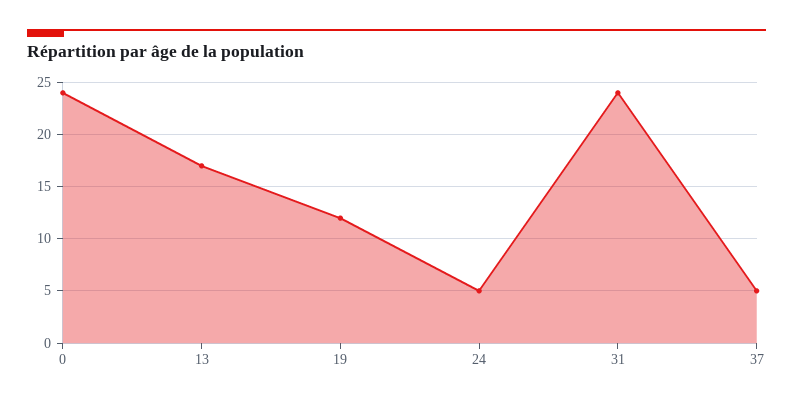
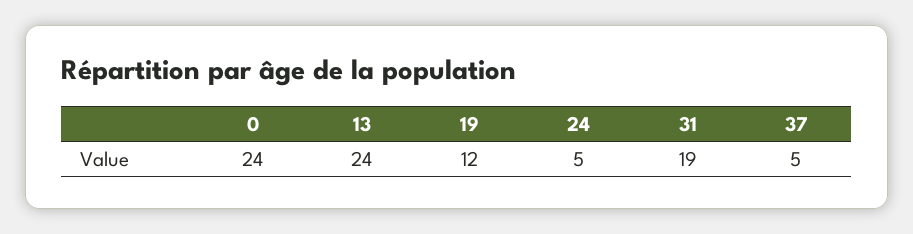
13: 17 -> 24
31: 24 -> 19

